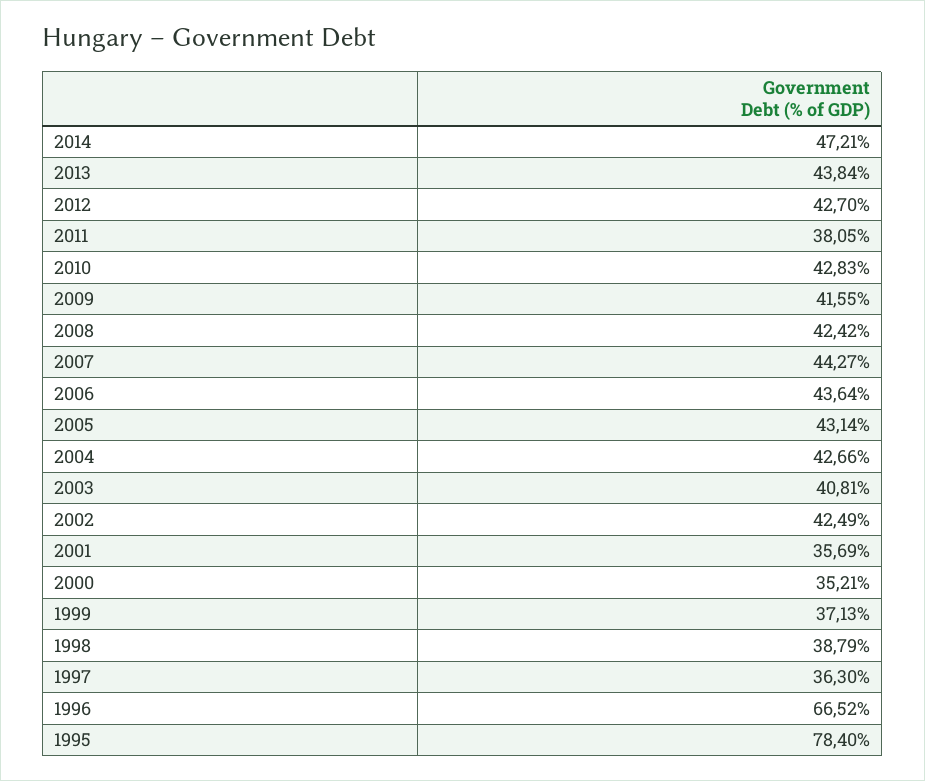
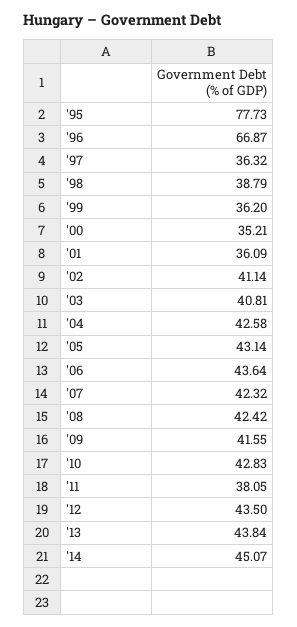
2014: 47.21 -> 45.07
2012: 42.7 -> 43.5
2007: 44.27 -> 42.32
2004: 42.66 -> 42.58
2002: 42.49 -> 41.14
2001: 35.69 -> 36.09
1999: 37.13 -> 36.2
1997: 36.3 -> 36.32
1996: 66.52 -> 66.87
1995: 78.4 -> 77.73

